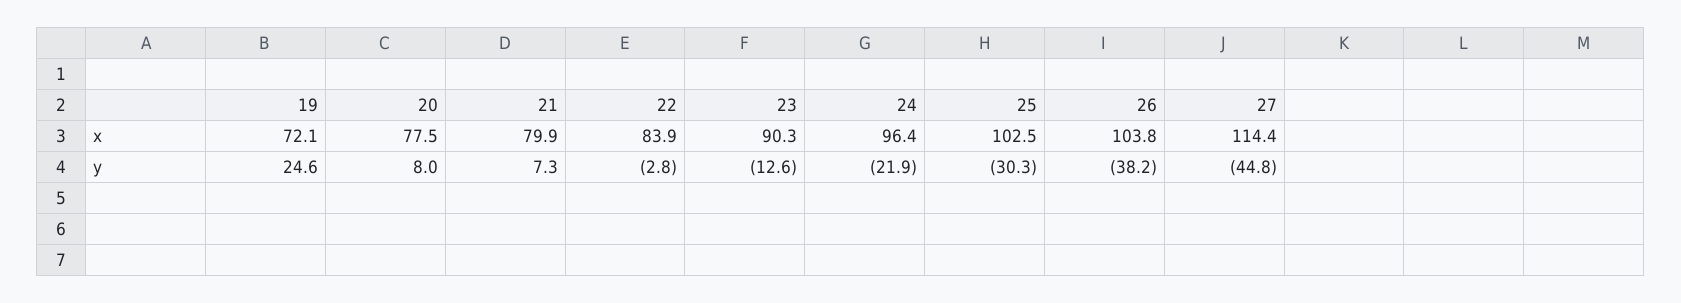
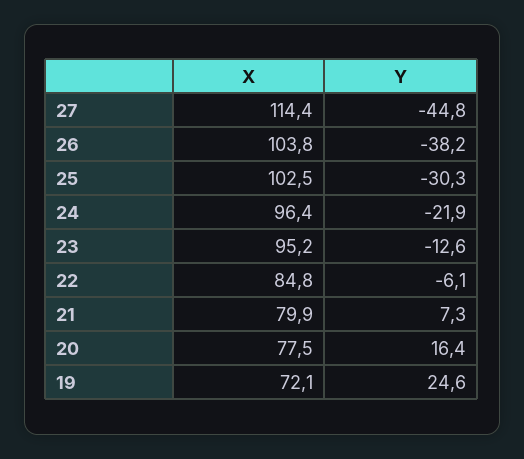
22, x: 83.9 -> 84.8
23, x: 90.3 -> 95.2
20, y: 8 -> 16.4
22, y: -2.8 -> -6.1

